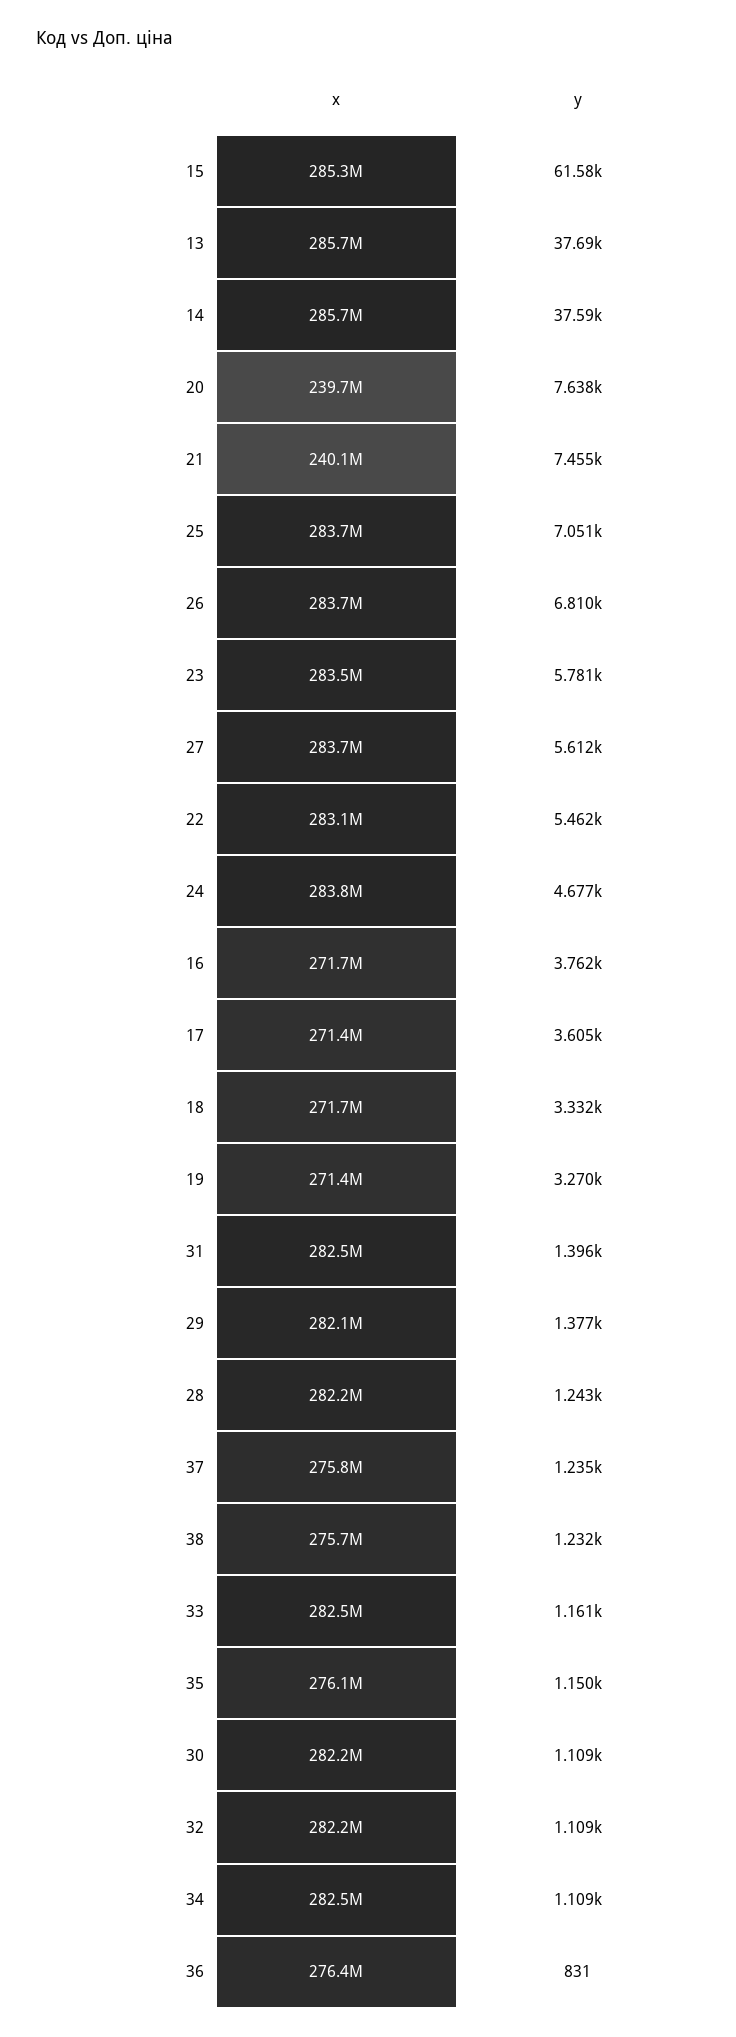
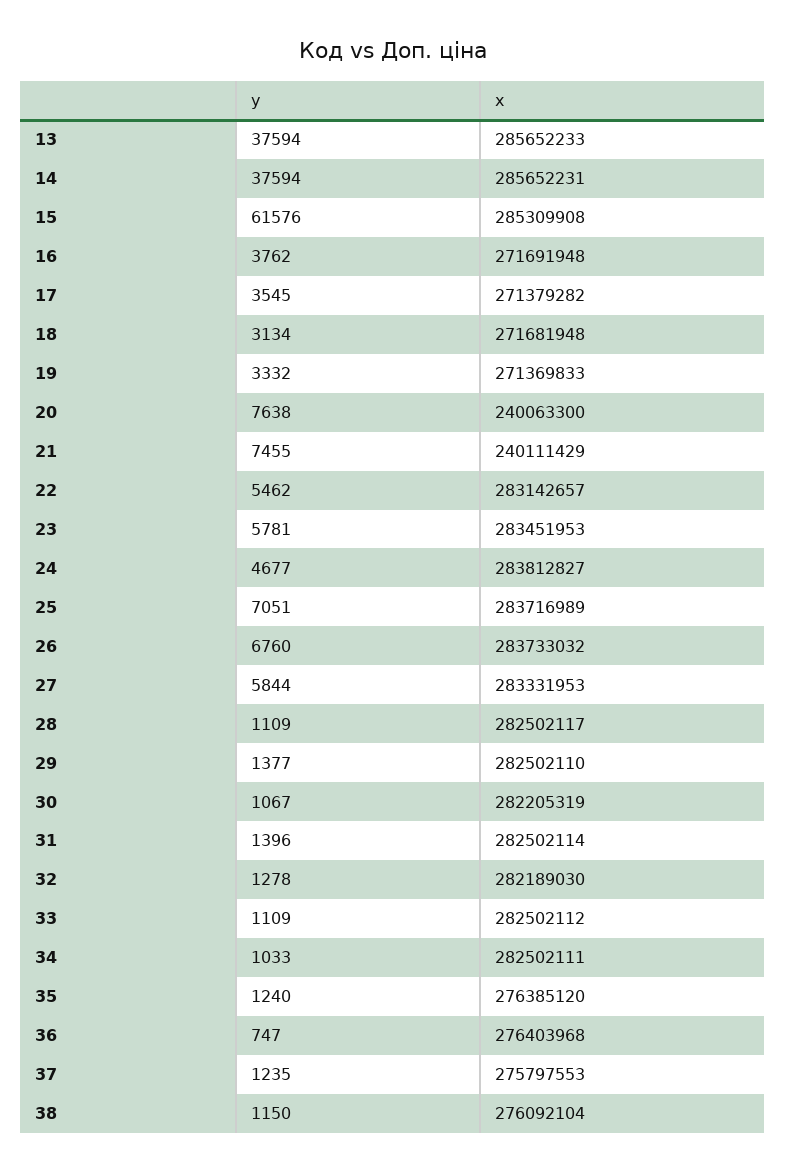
y, 13: 37690 -> 37594
x, 20: 239700000 -> 240063300
y, 26: 6810 -> 6760
x, 27: 283700000 -> 283331953
y, 27: 5612 -> 5844
y, 17: 3605 -> 3545
y, 18: 3332 -> 3134
y, 19: 3270 -> 3332
x, 29: 282100000 -> 282502110
x, 28: 282200000 -> 282502117
y, 28: 1243 -> 1109
x, 38: 275700000 -> 276092104
y, 38: 1232 -> 1150
y, 33: 1161 -> 1109
x, 35: 276100000 -> 276385120
y, 35: 1150 -> 1240
y, 30: 1109 -> 1067
y, 32: 1109 -> 1278
y, 34: 1109 -> 1033
y, 36: 831 -> 747

